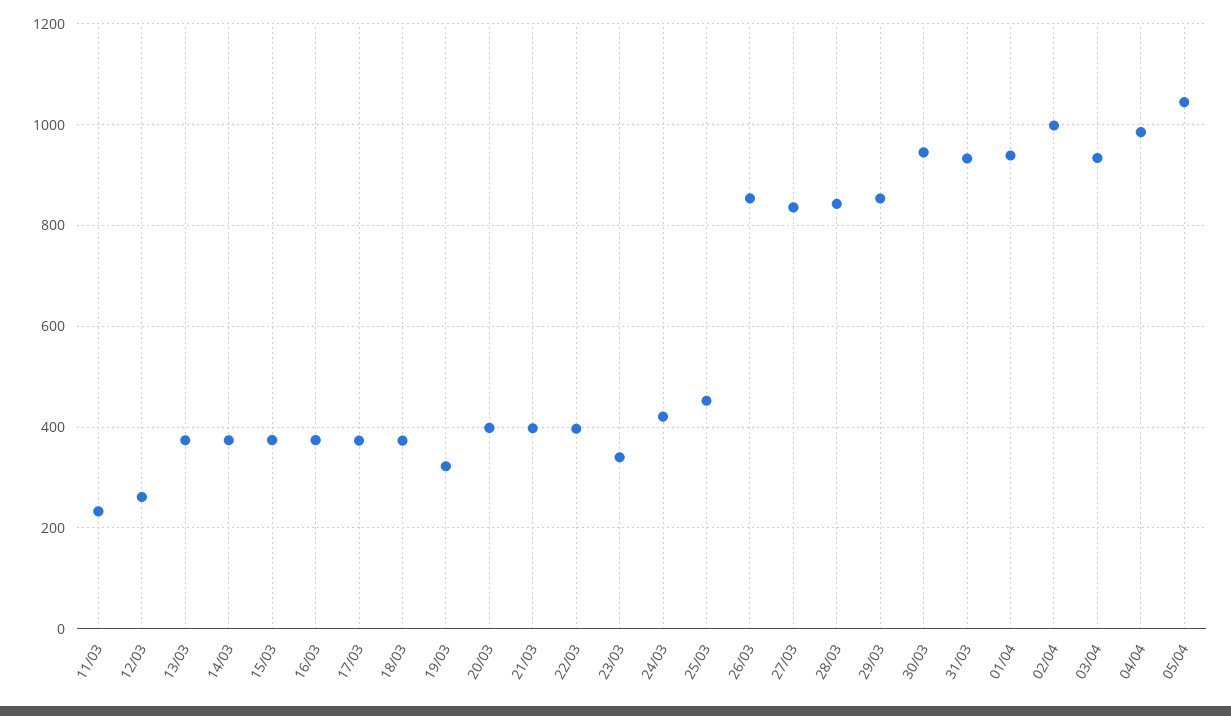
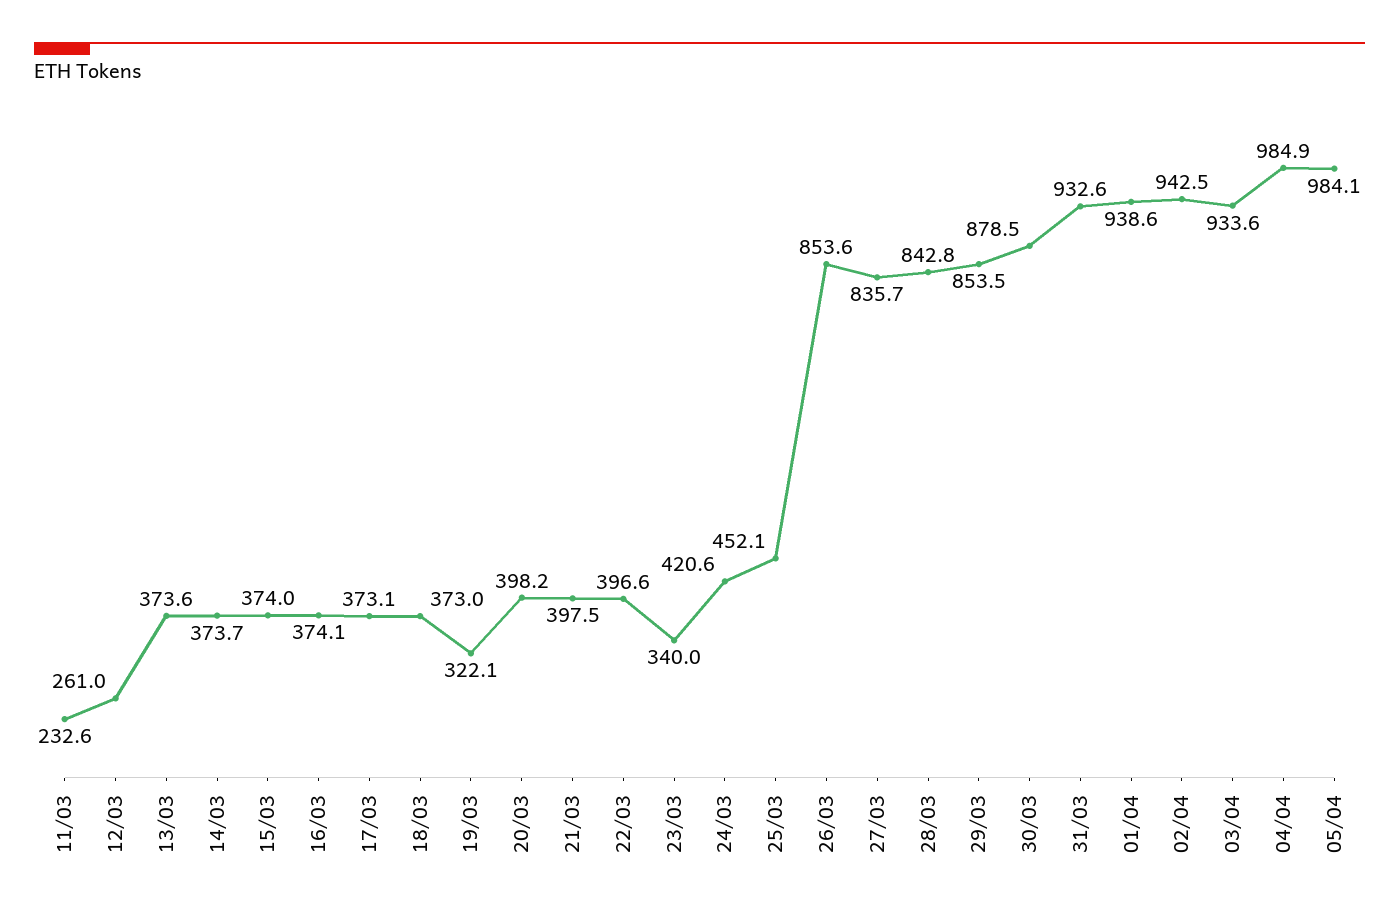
30/03: 940 -> 878.5
02/04: 1000 -> 942.5
05/04: 1040 -> 984.1

